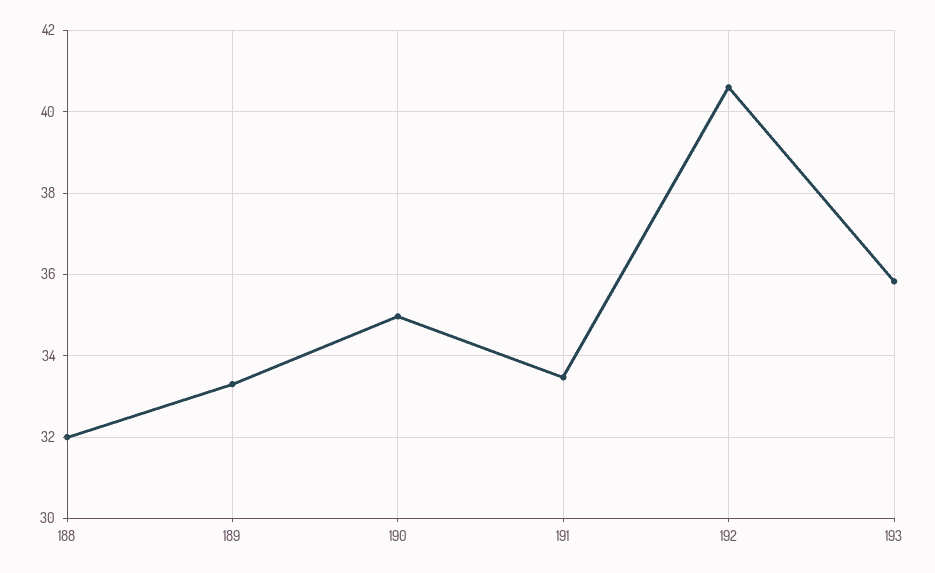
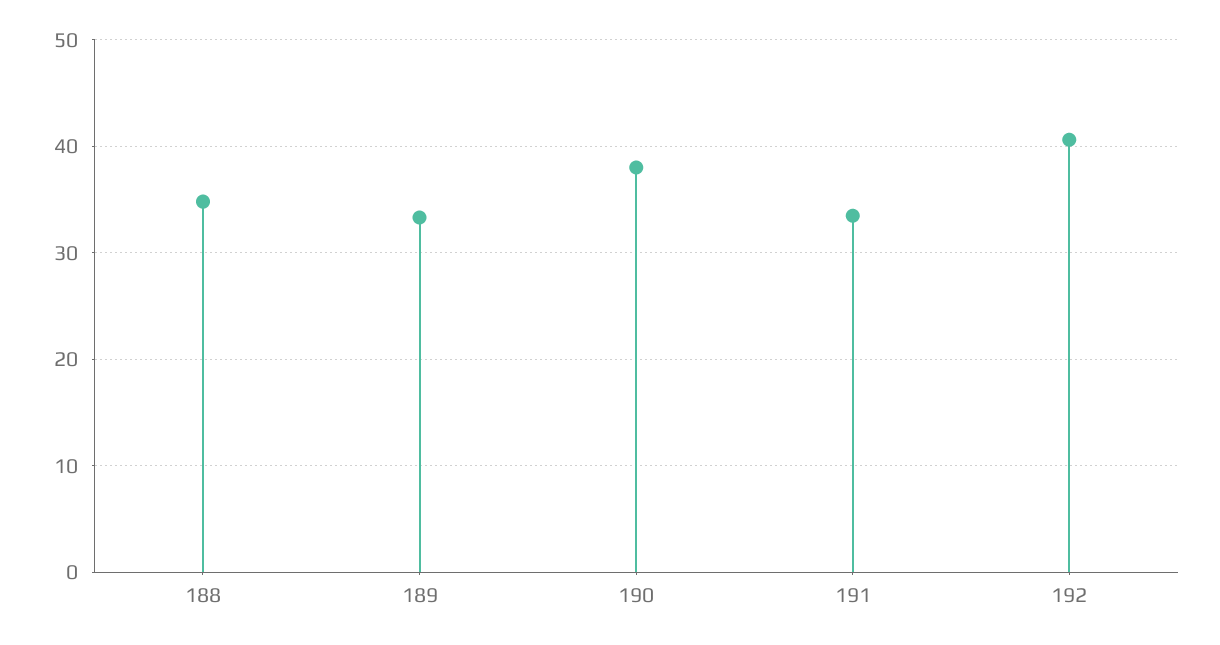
188: 32 -> 35
190: 35 -> 38
193: 35.8 -> none

